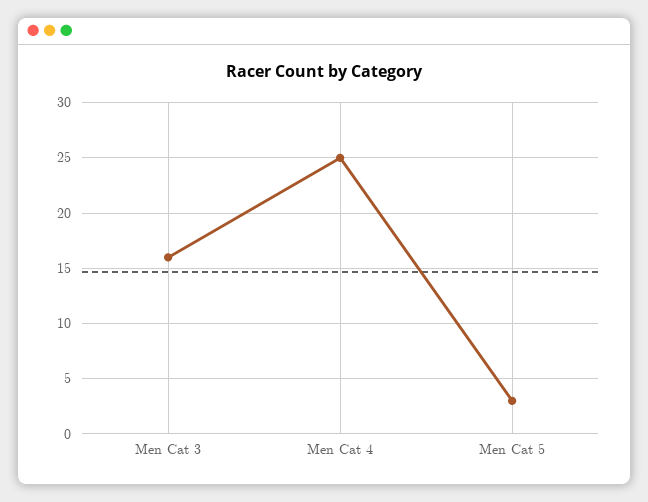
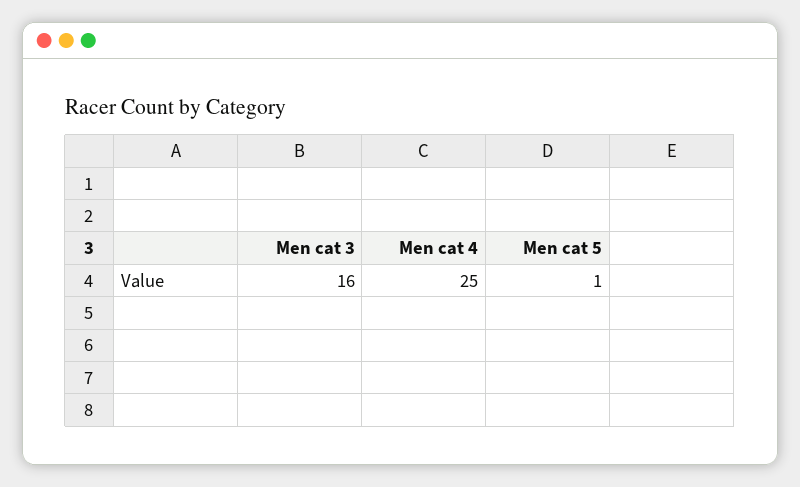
Men Cat 5: 3 -> 1

